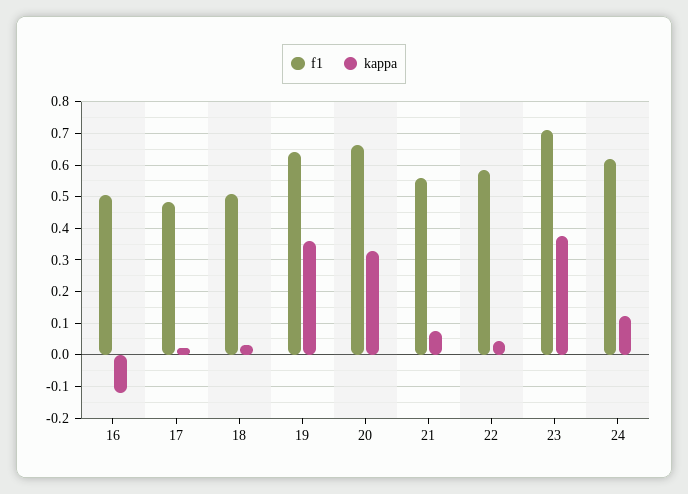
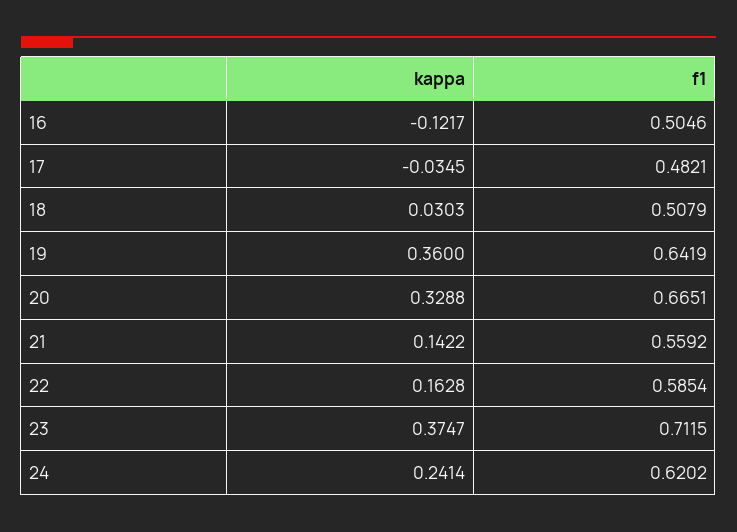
kappa, 17: 0.02 -> -0.0345
kappa, 21: 0.08 -> 0.1422
kappa, 22: 0.04 -> 0.1628
kappa, 24: 0.12 -> 0.2414

